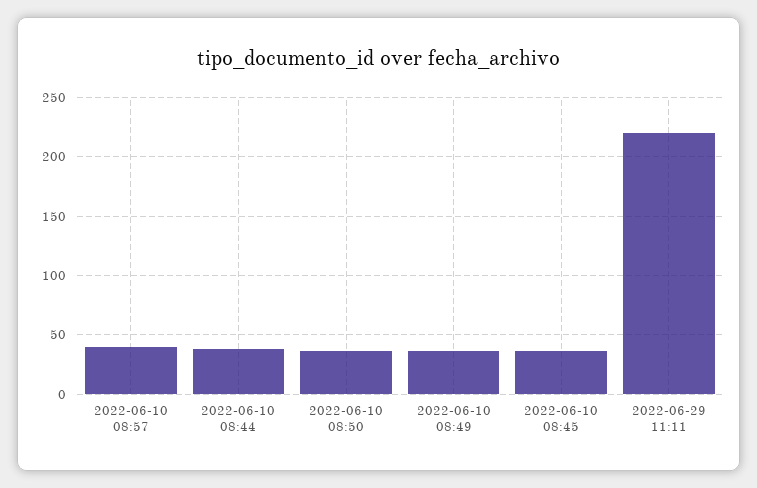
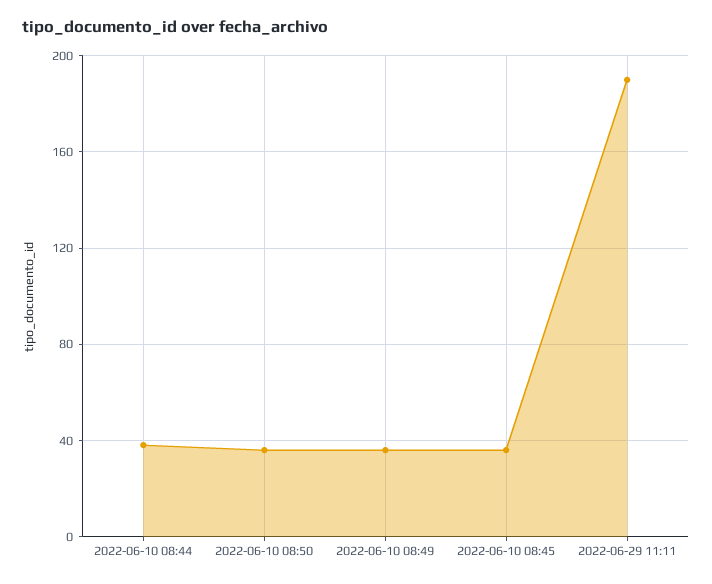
2022-06-10 08:57: 40 -> none
2022-06-29 11:11: 220 -> 190

